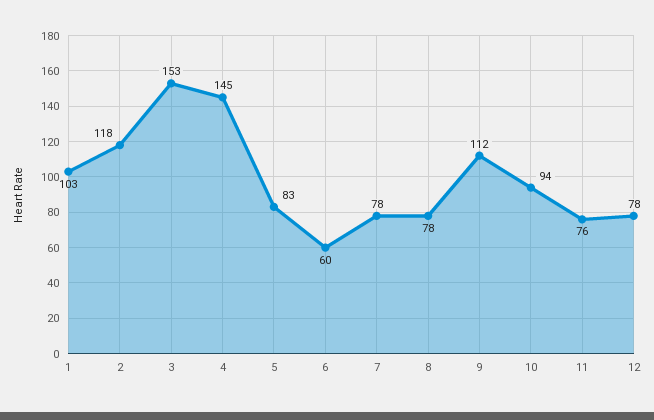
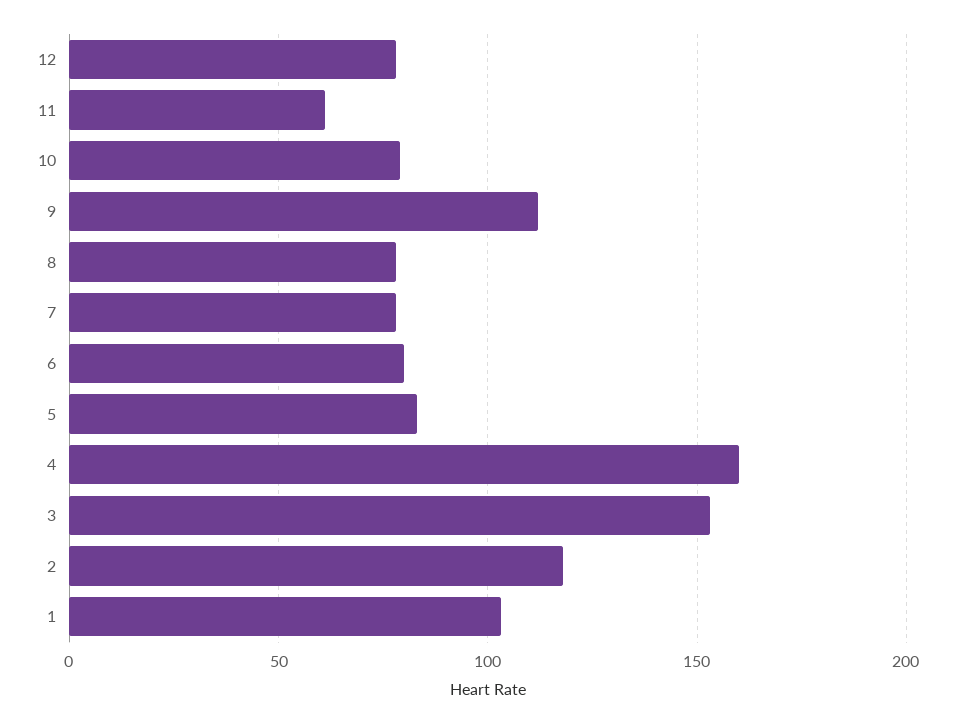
4: 145 -> 160
6: 60 -> 80
10: 94 -> 80
11: 76 -> 60

